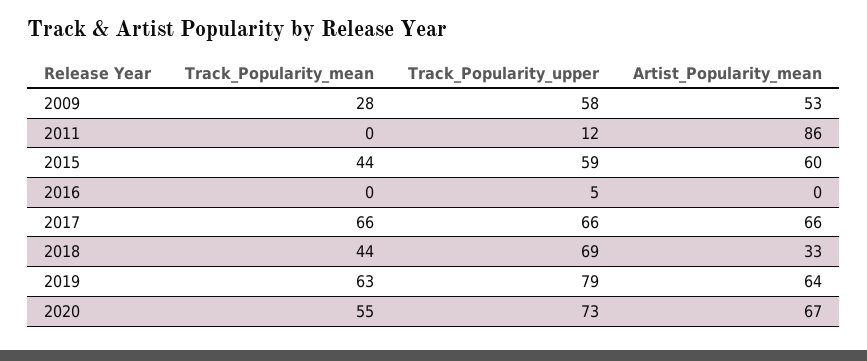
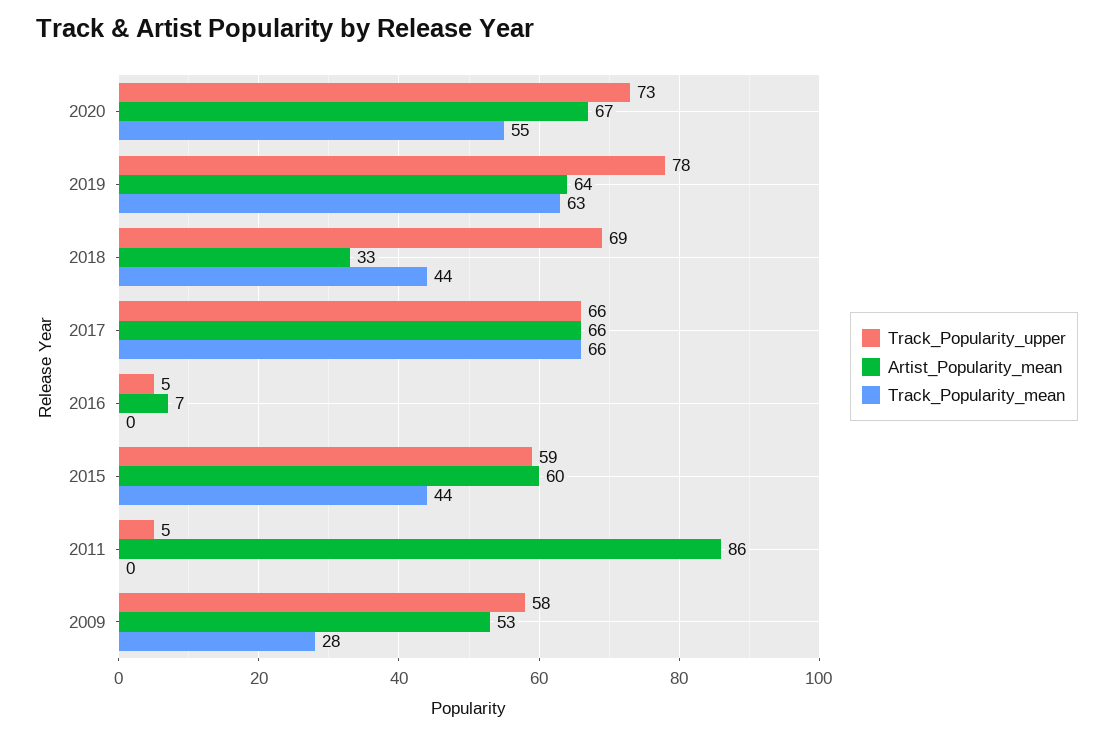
Track_Popularity_upper, 2011: 12 -> 5
Artist_Popularity_mean, 2016: 0 -> 7
Track_Popularity_upper, 2019: 79 -> 78

